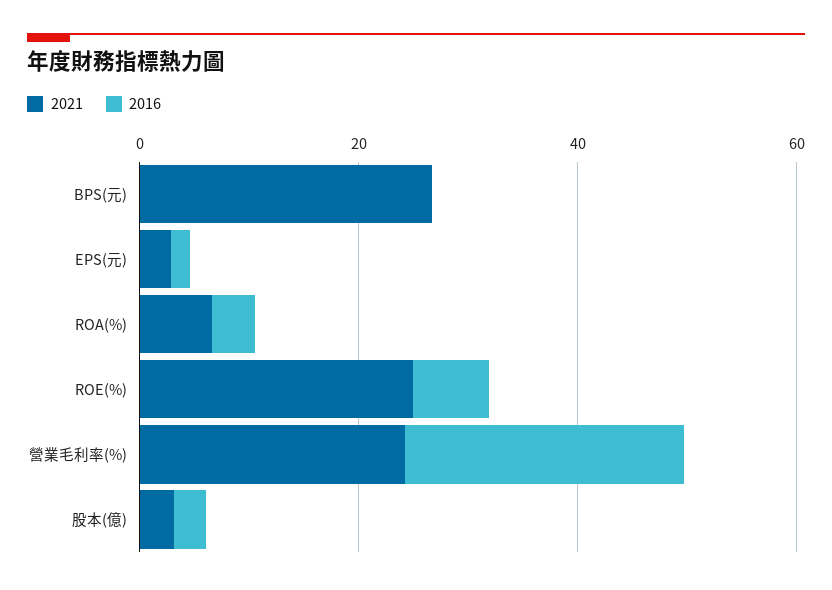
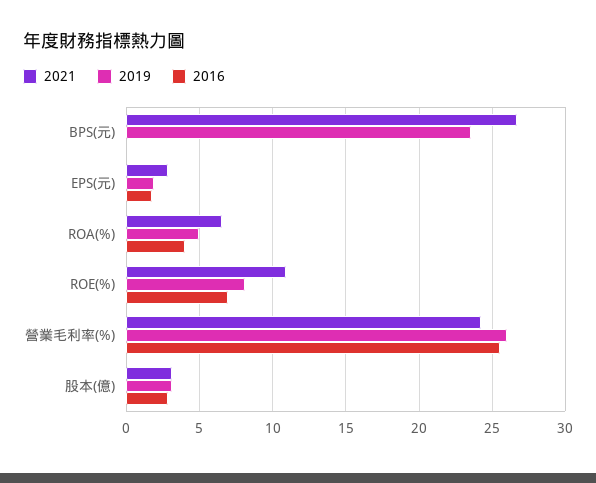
2021, ROE(%): 25 -> 11
2019, BPS(元): none -> 23.5
2019, EPS(元): none -> 2
2019, ROA(%): none -> 5
2019, ROE(%): none -> 8
2019, 營業毛利率(%): none -> 26
2019, 股本(億): none -> 3

